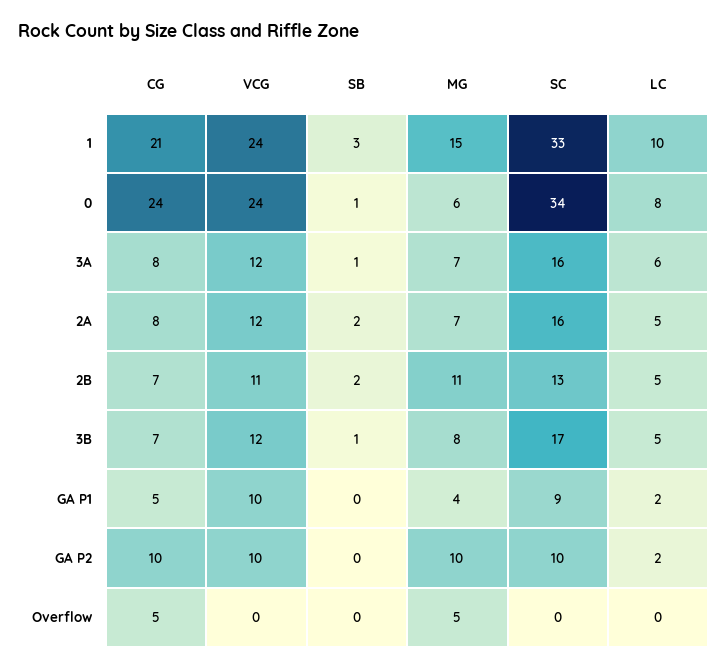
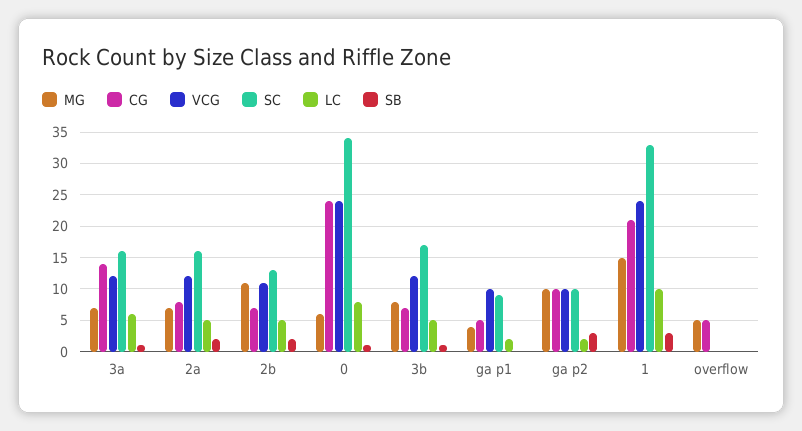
CG, 3A: 8 -> 14
SB, GA P2: 0 -> 3

